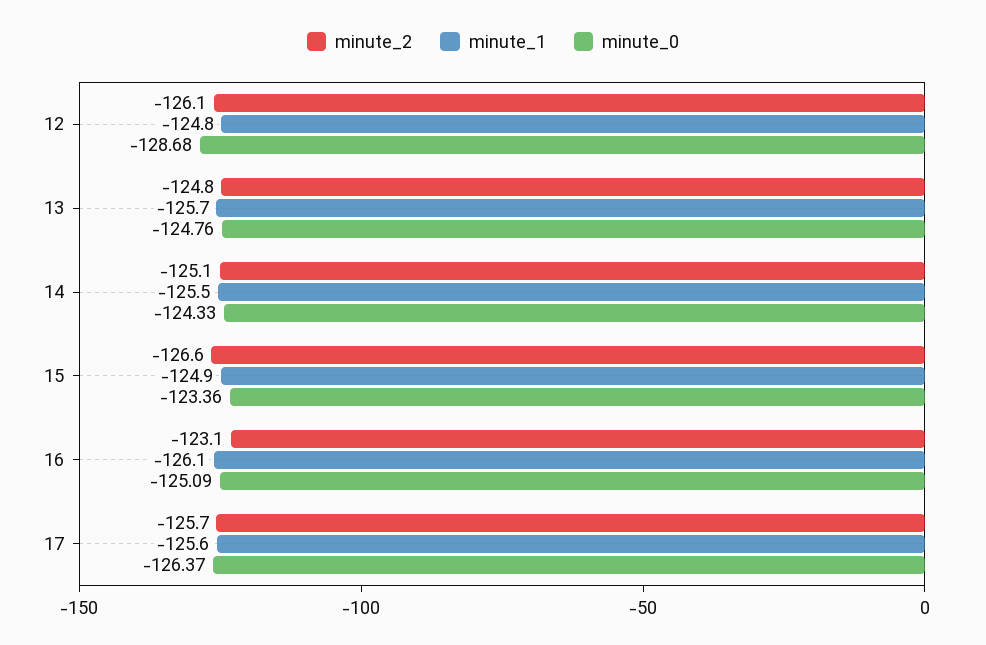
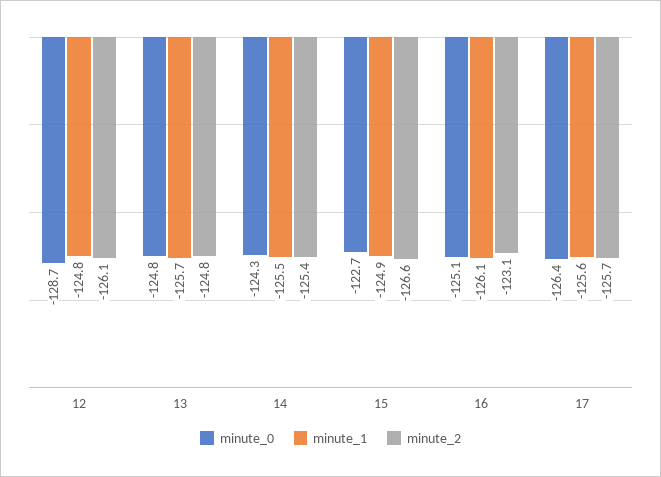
minute_2, 14: -125.1 -> -125.4
minute_0, 15: -123.36 -> -122.7

